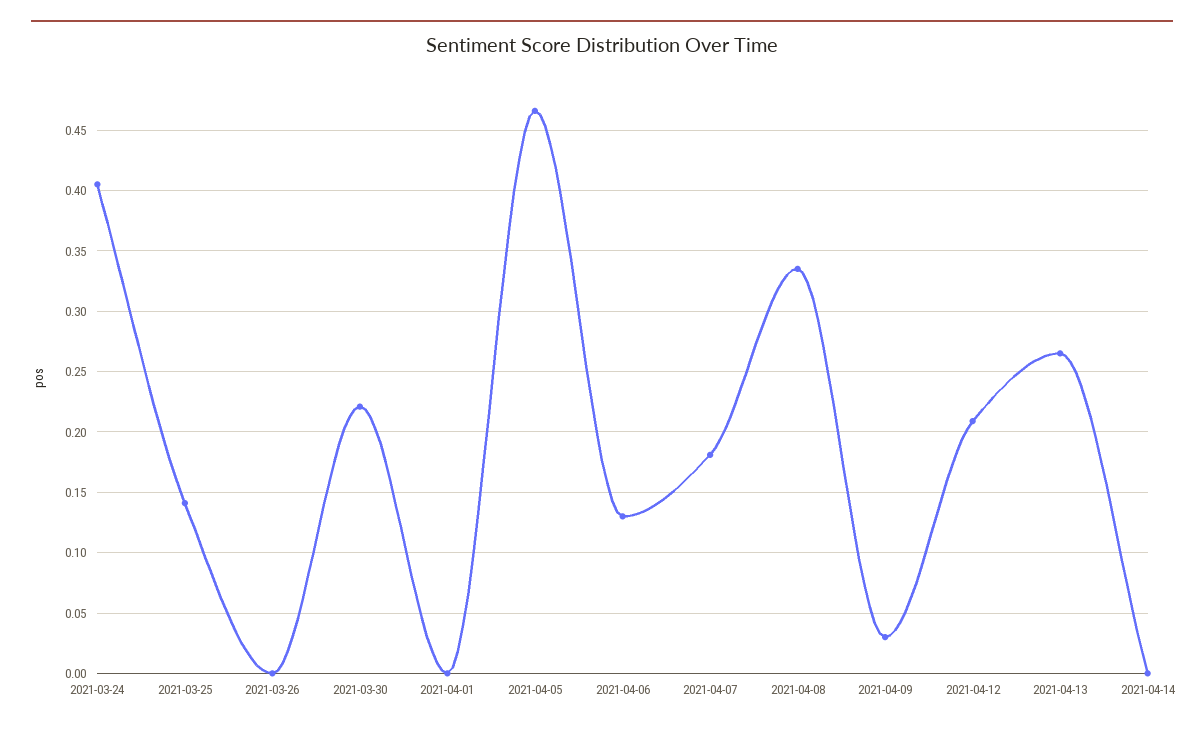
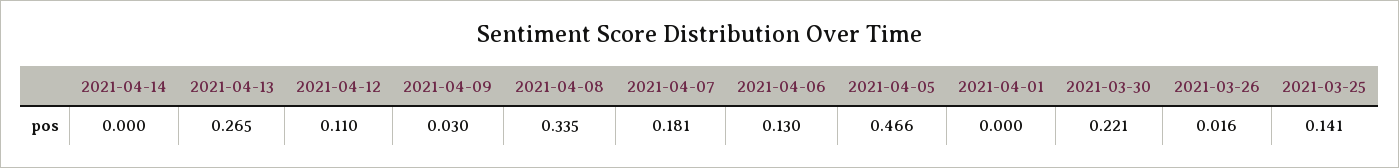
2021-03-24: 0.405 -> none
2021-03-26: 0 -> 0.016
2021-04-12: 0.21 -> 0.11

